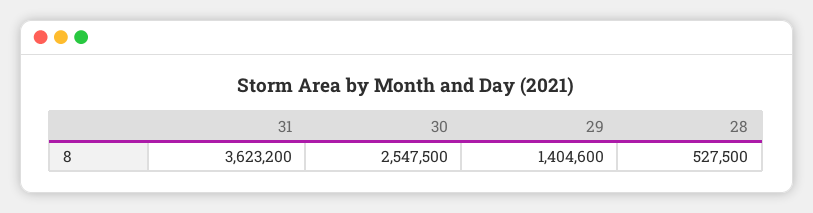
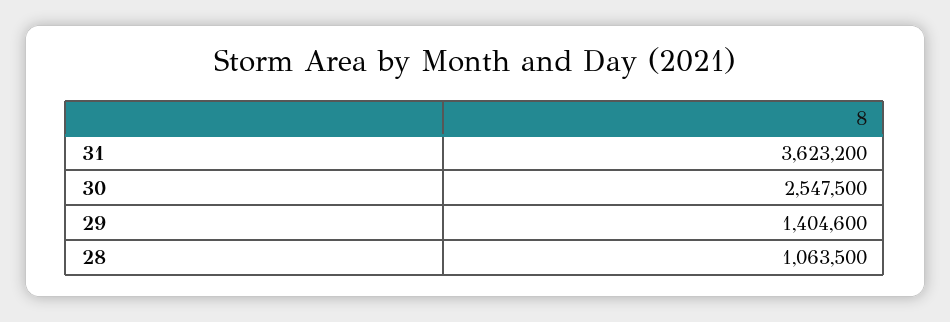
28: 527500 -> 1063500

